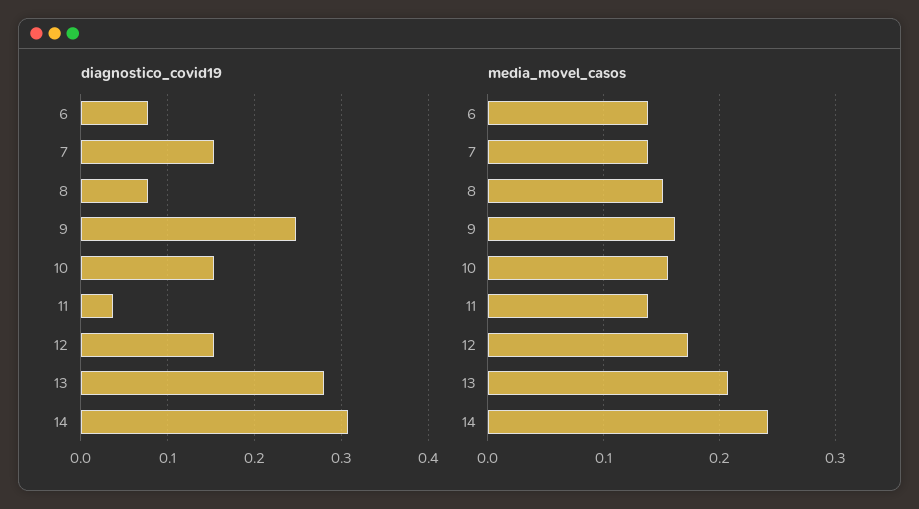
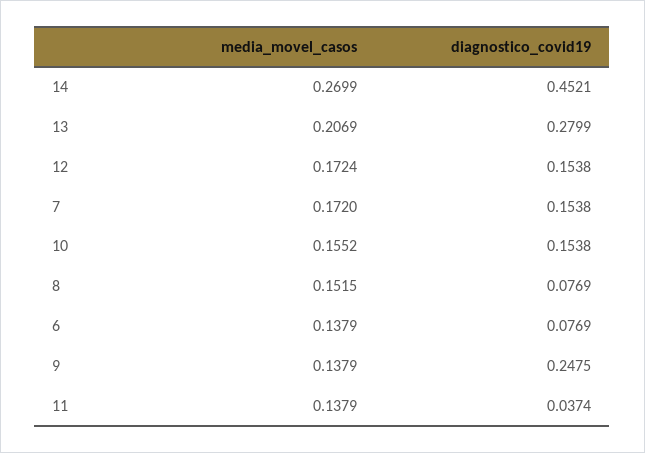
diagnostico_covid19, 14: 0.31 -> 0.4521
media_movel_casos, 7: 0.14 -> 0.172
media_movel_casos, 9: 0.16 -> 0.1379
media_movel_casos, 14: 0.24 -> 0.2699

